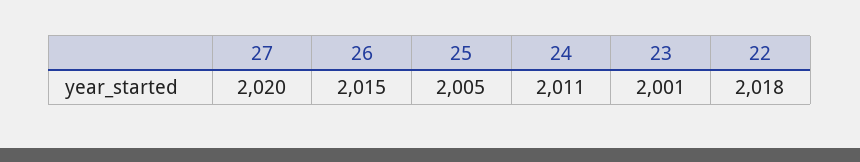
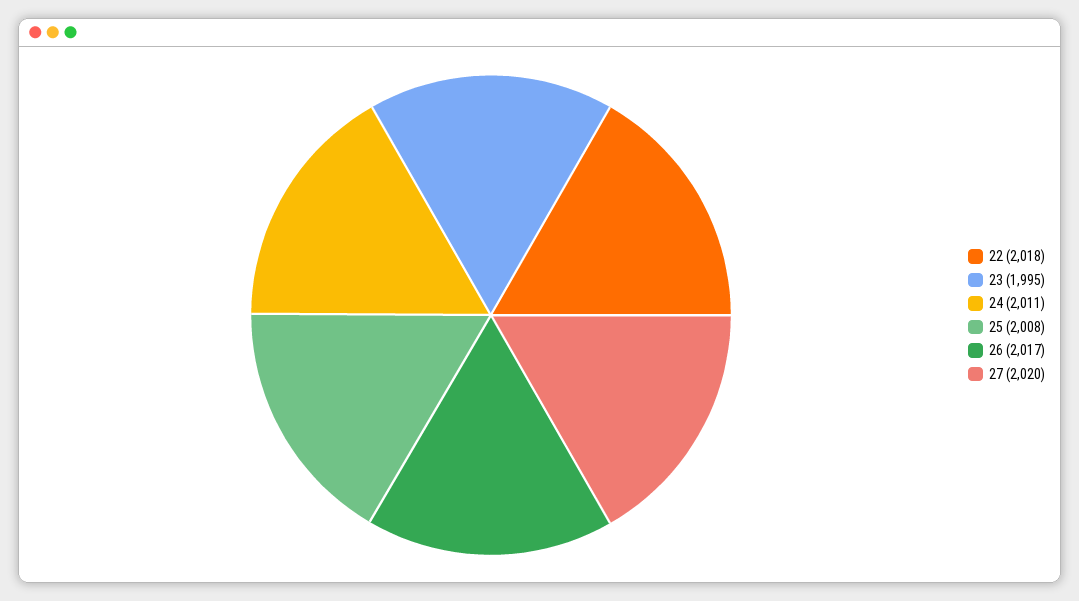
26: 2015 -> 2017
25: 2005 -> 2008
23: 2001 -> 1995

